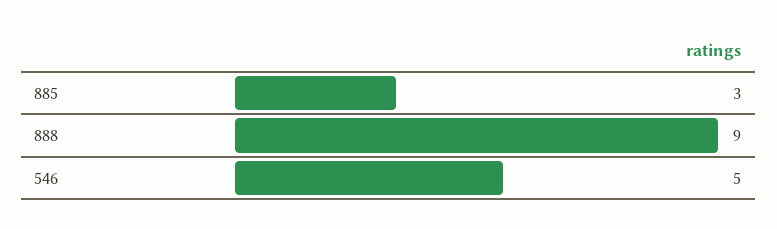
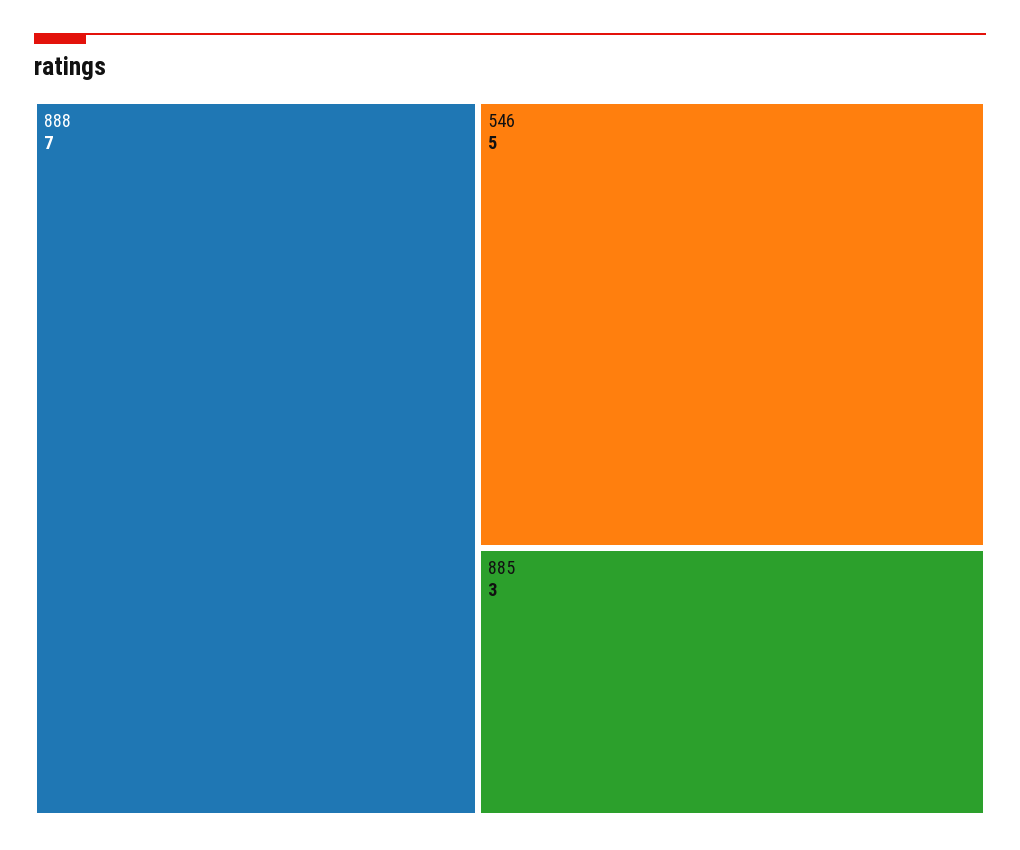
888: 9 -> 7

